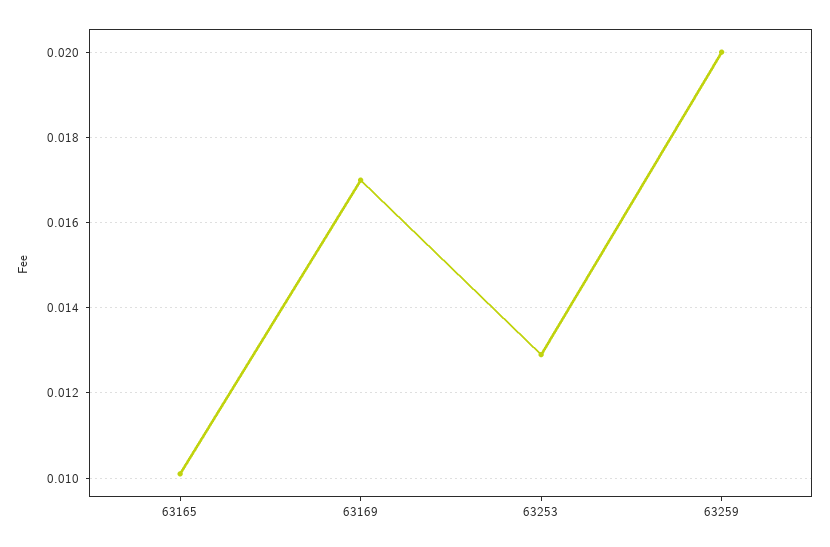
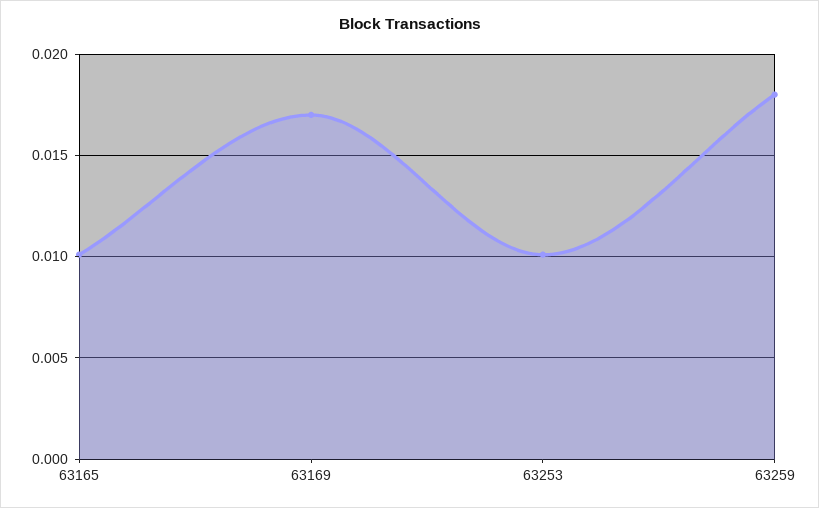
63253: 0.013 -> 0.01
63259: 0.02 -> 0.018

